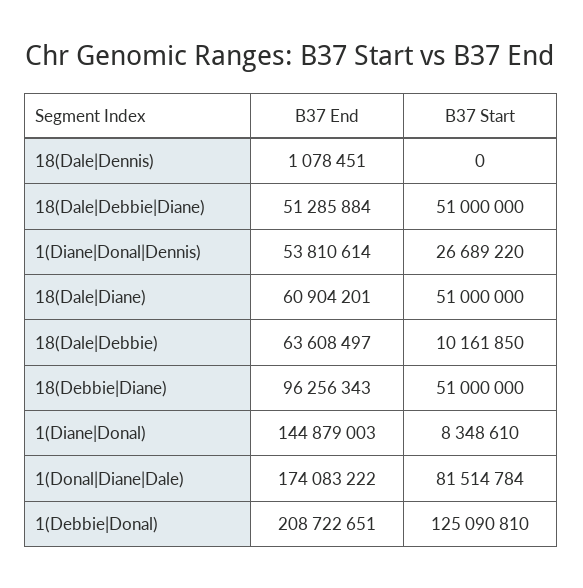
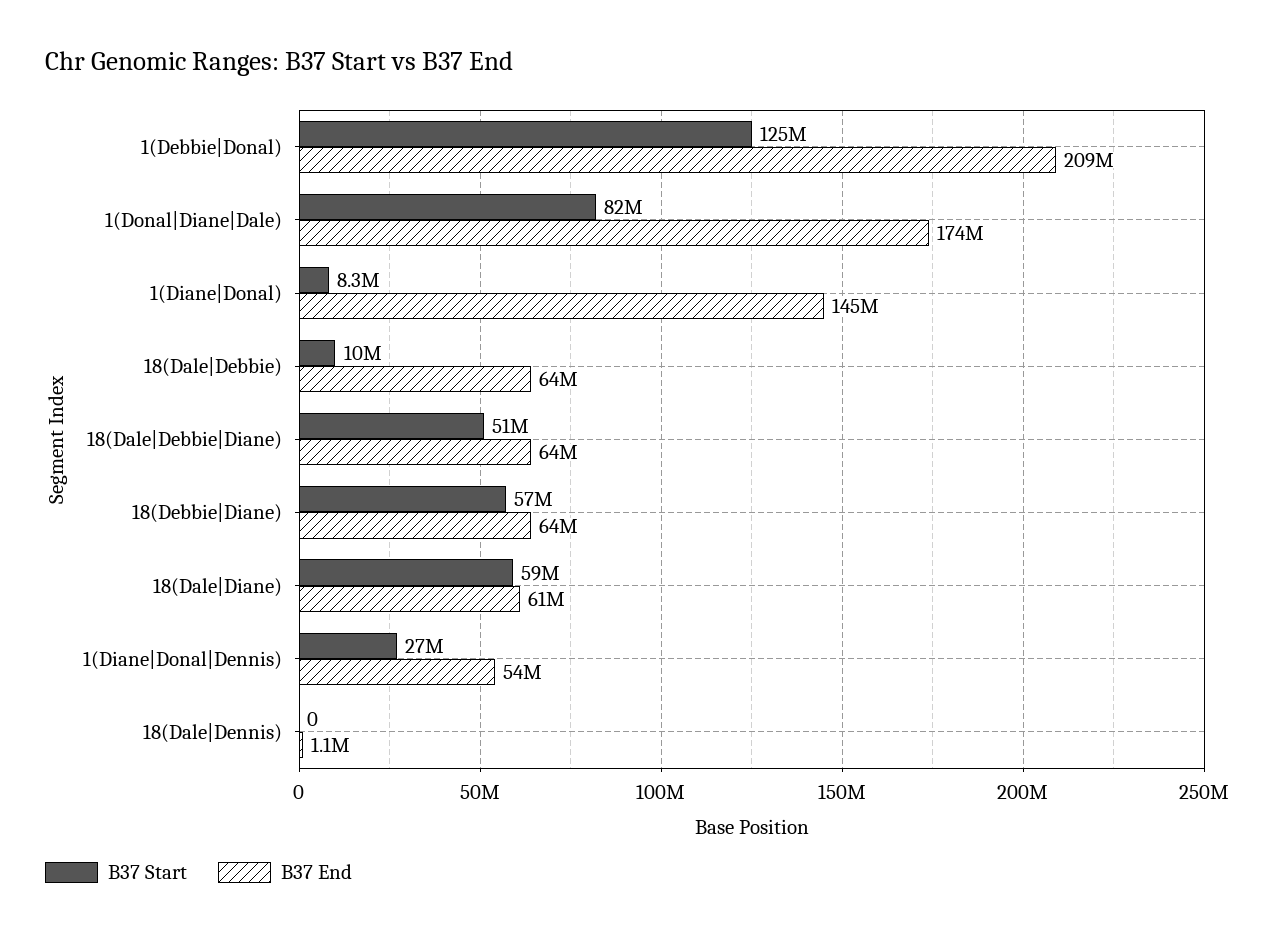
B37 End, 18(Dale|Debbie|Diane): 51285884 -> 64000000
B37 Start, 18(Dale|Diane): 51000000 -> 59000000
B37 End, 18(Debbie|Diane): 96256343 -> 64000000
B37 Start, 18(Debbie|Diane): 51000000 -> 57000000

